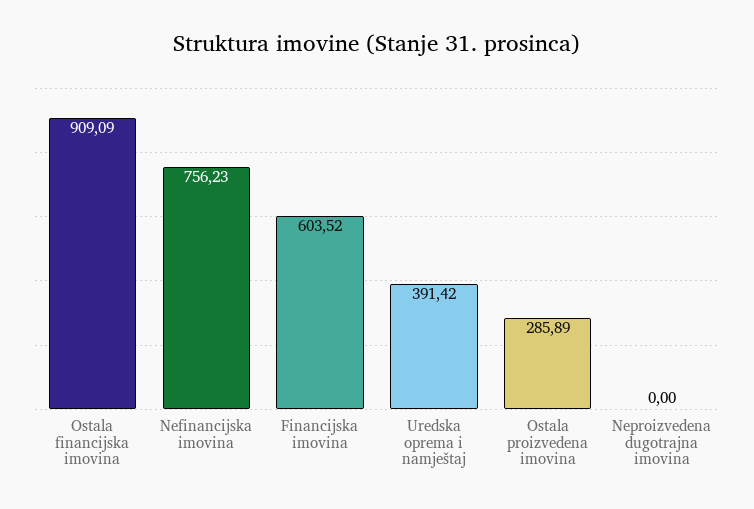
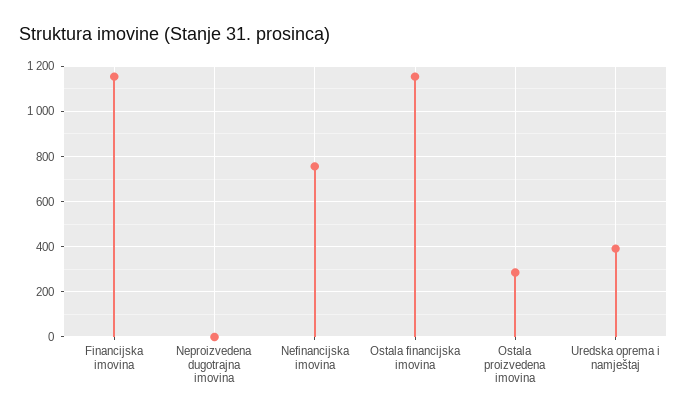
Ostala financijska imovina: 909.09 -> 1150
Financijska imovina: 603.52 -> 1150

